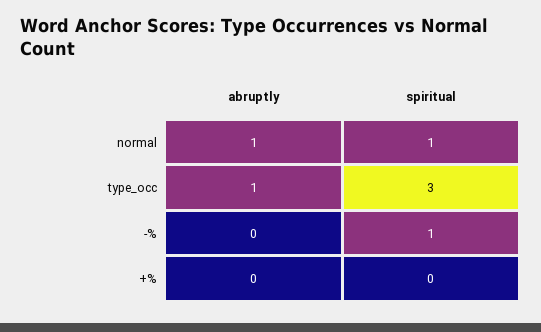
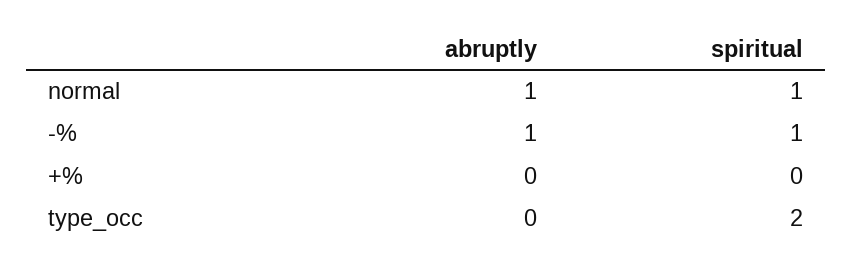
abruptly, type_occ: 1 -> 0
spiritual, type_occ: 3 -> 2
abruptly, -%: 0 -> 1

